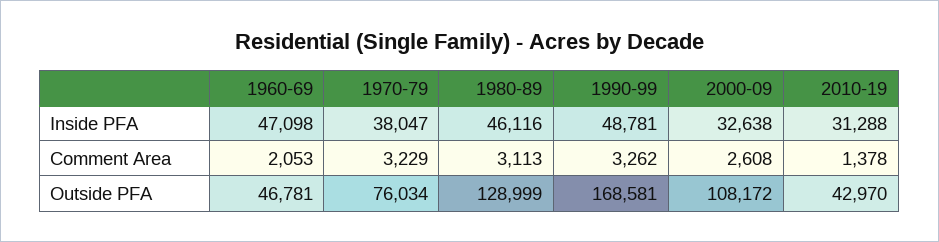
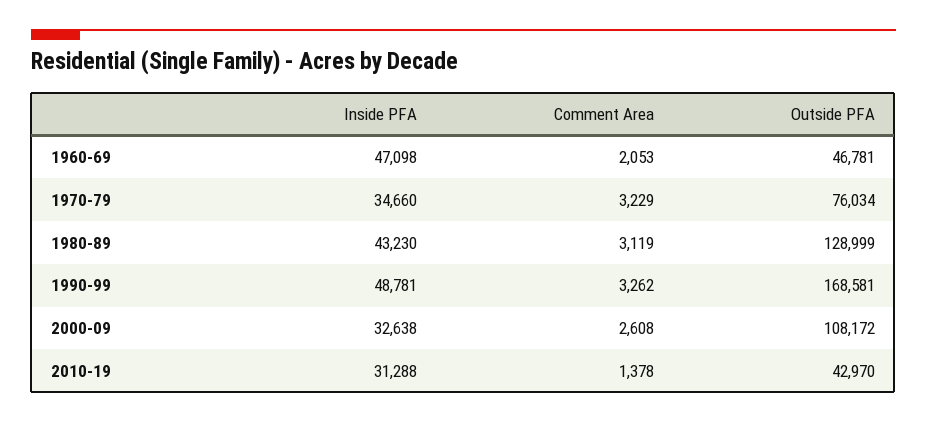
1970-79, Inside PFA: 38047 -> 34660
1980-89, Inside PFA: 46116 -> 43230
1980-89, Comment Area: 3113 -> 3119

